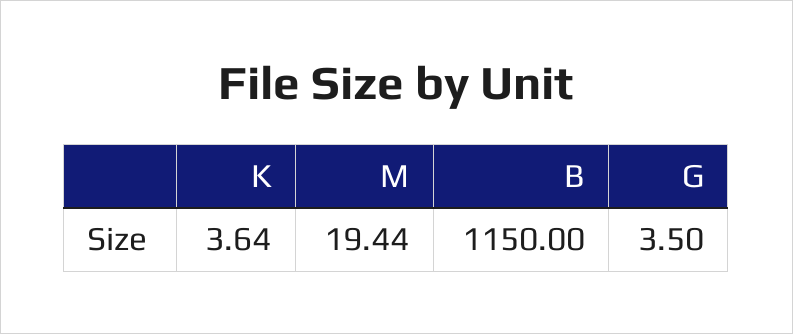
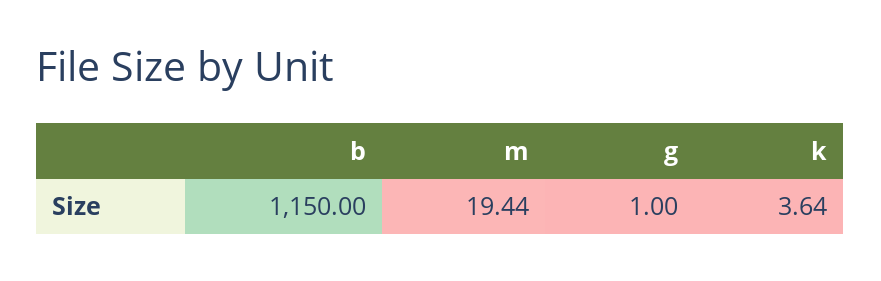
G: 3.5 -> 1

